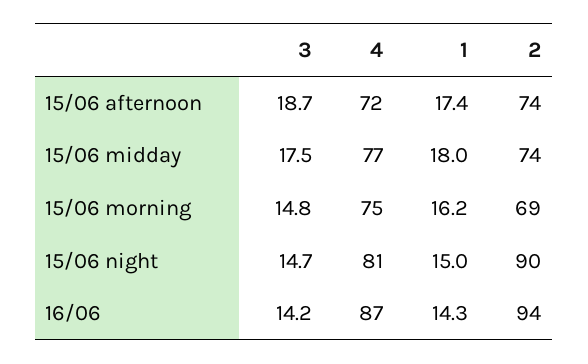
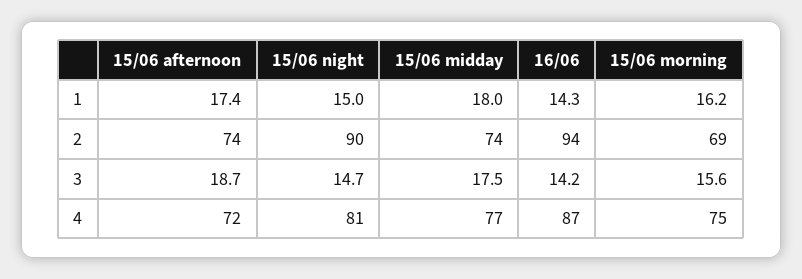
3, 15/06 morning: 14.8 -> 15.6

